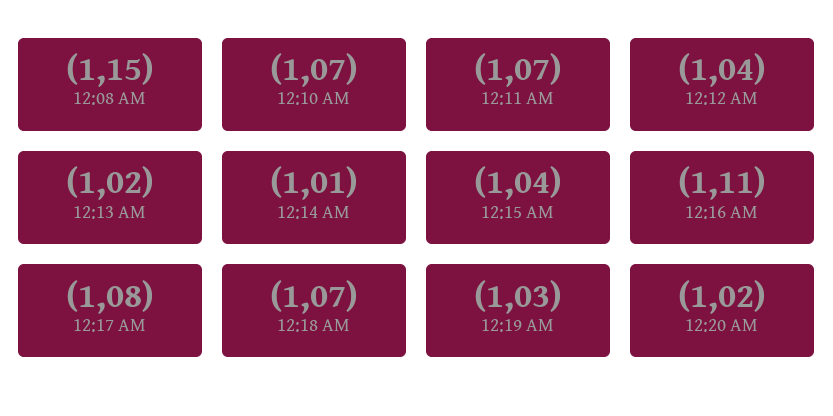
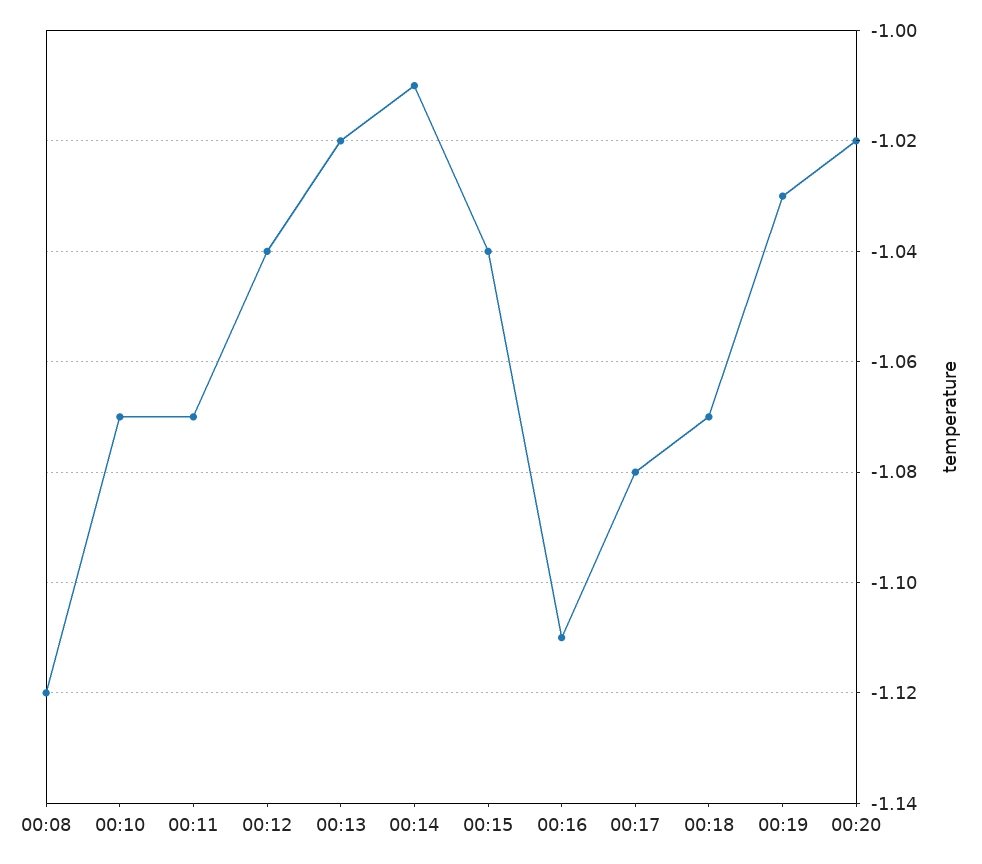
12:08 AM: -1.15 -> -1.12

